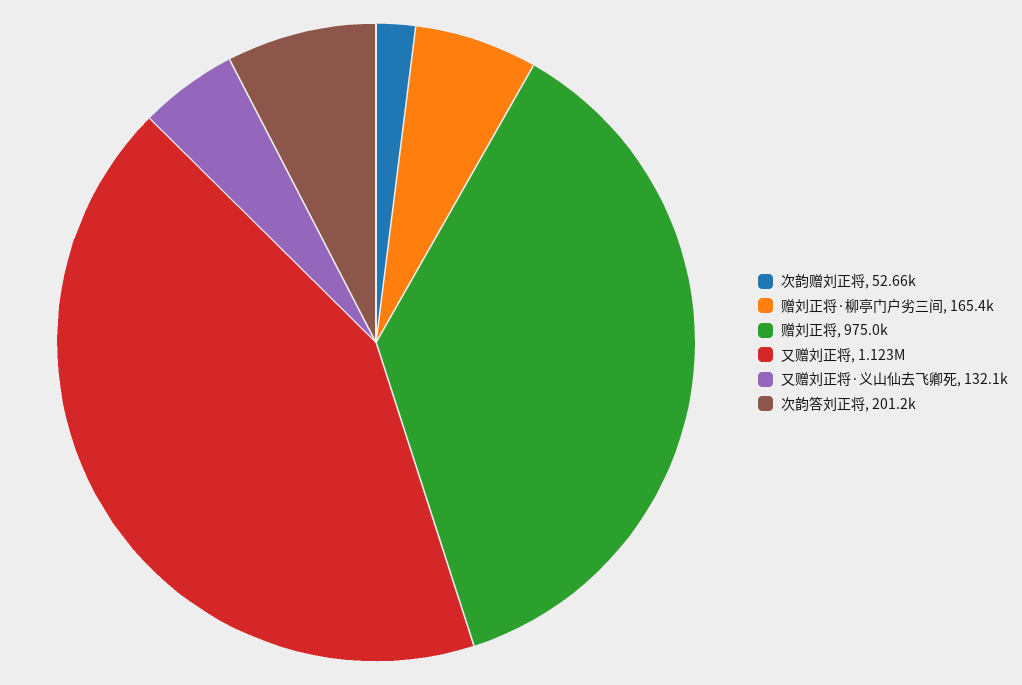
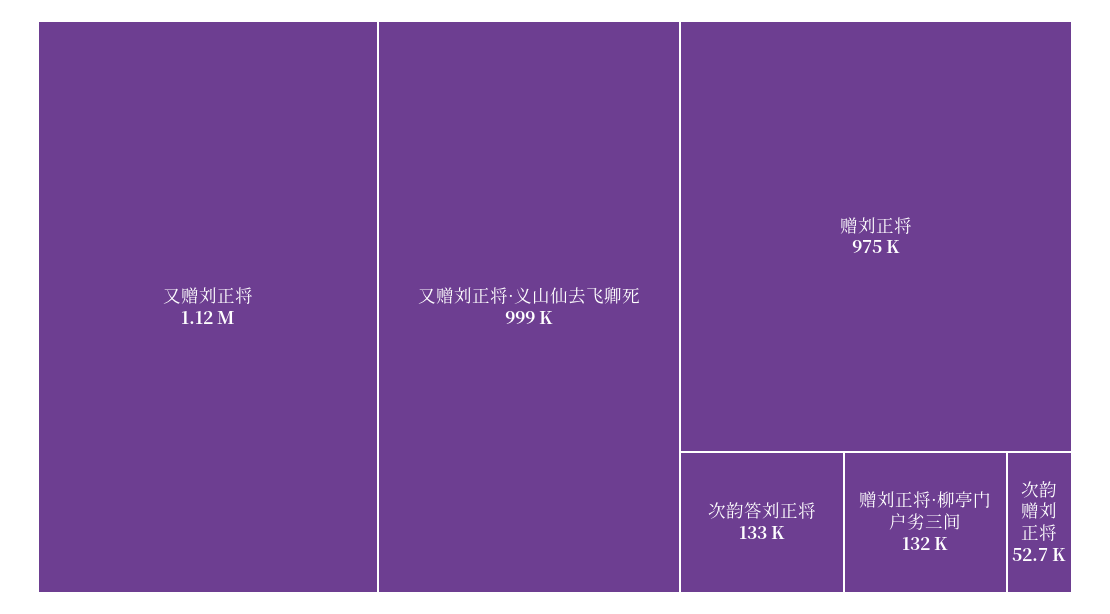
赠刘正将·柳亭门户劣三间: 165400 -> 132000
又赠刘正将·义山仙去飞卿死: 132100 -> 999000
次韵答刘正将: 201200 -> 133000

